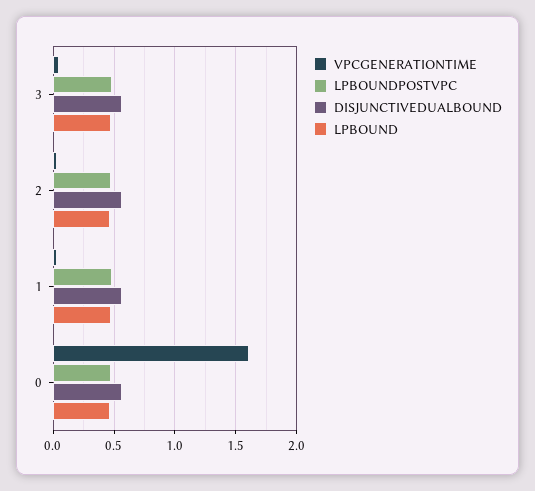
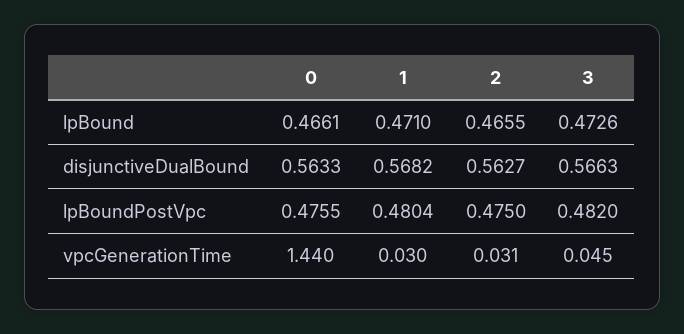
VPCGENERATIONTIME, 0: 1.6 -> 1.44

